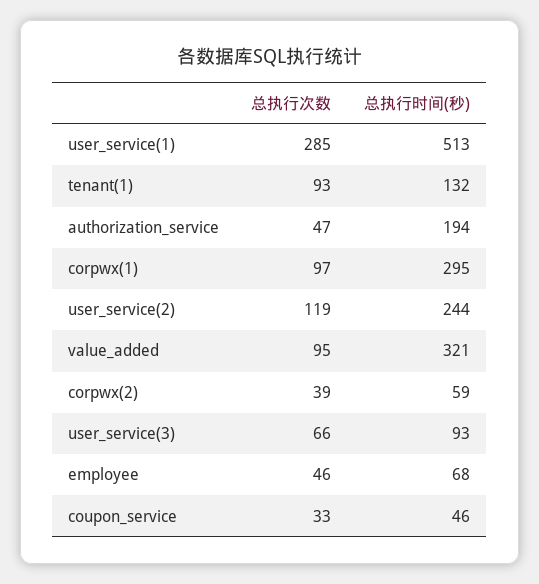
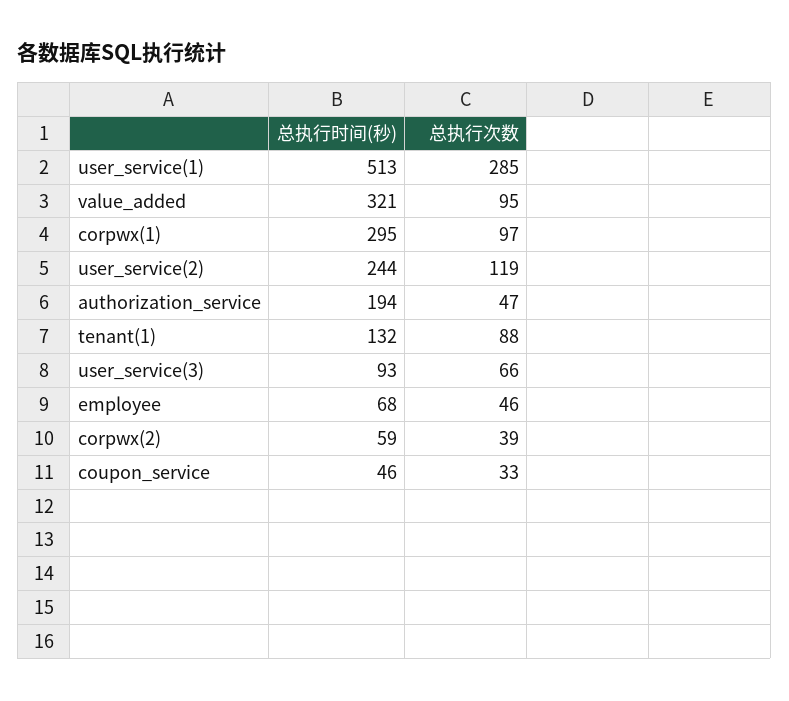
总执行次数, tenant(1): 93 -> 88

